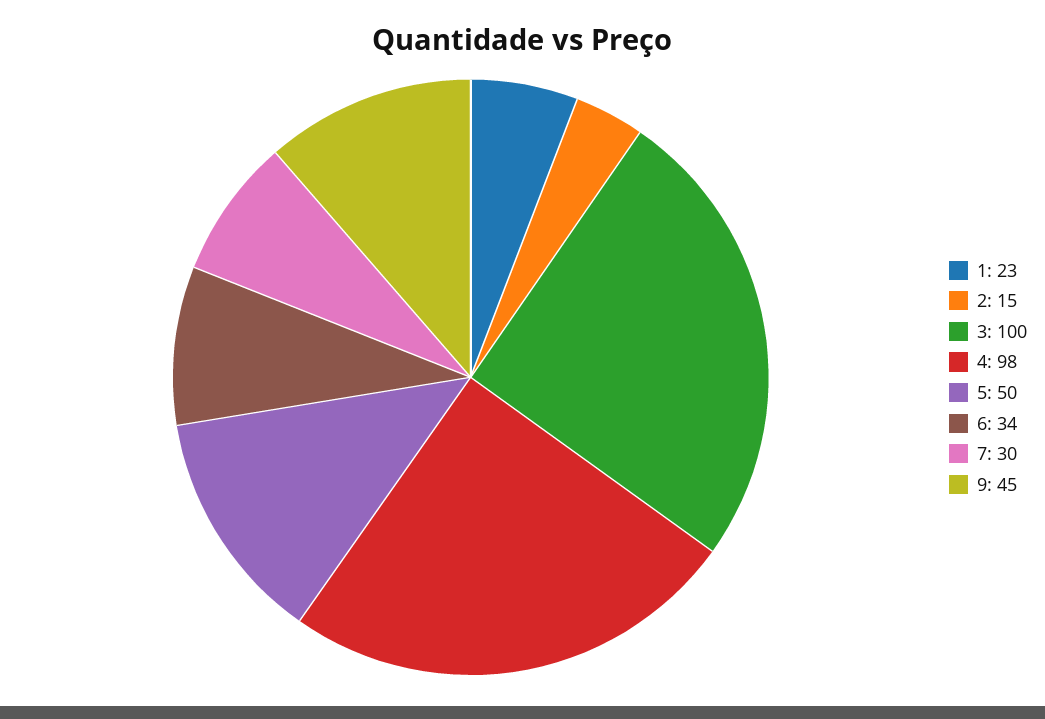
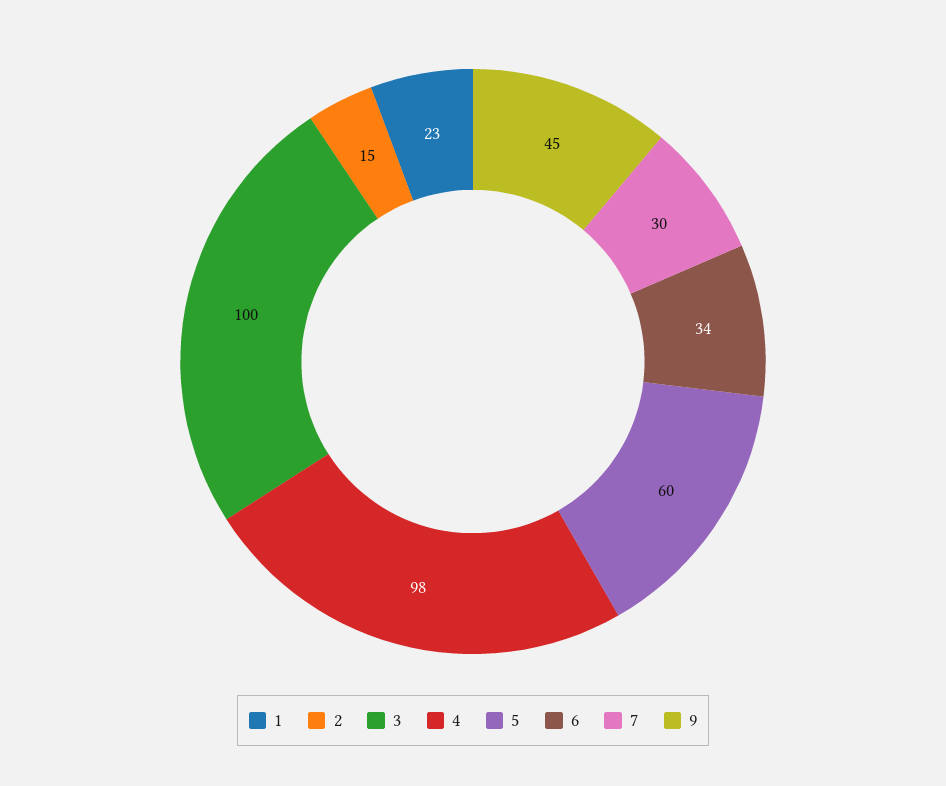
5: 50 -> 60

